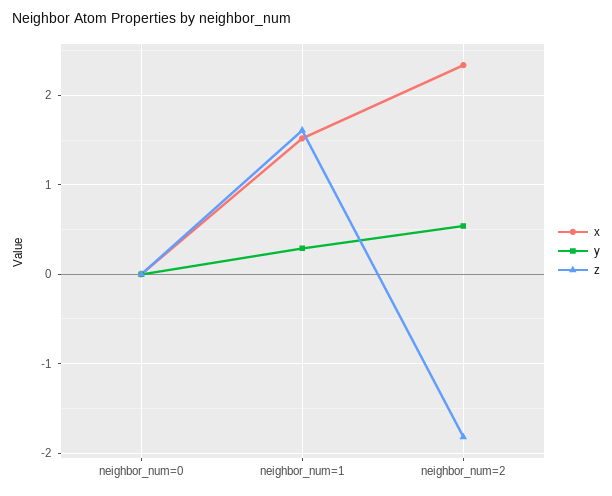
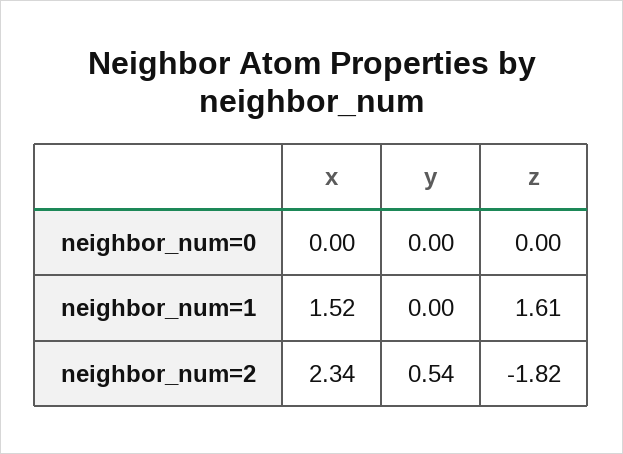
y, neighbor_num=1: 0.3 -> 0

